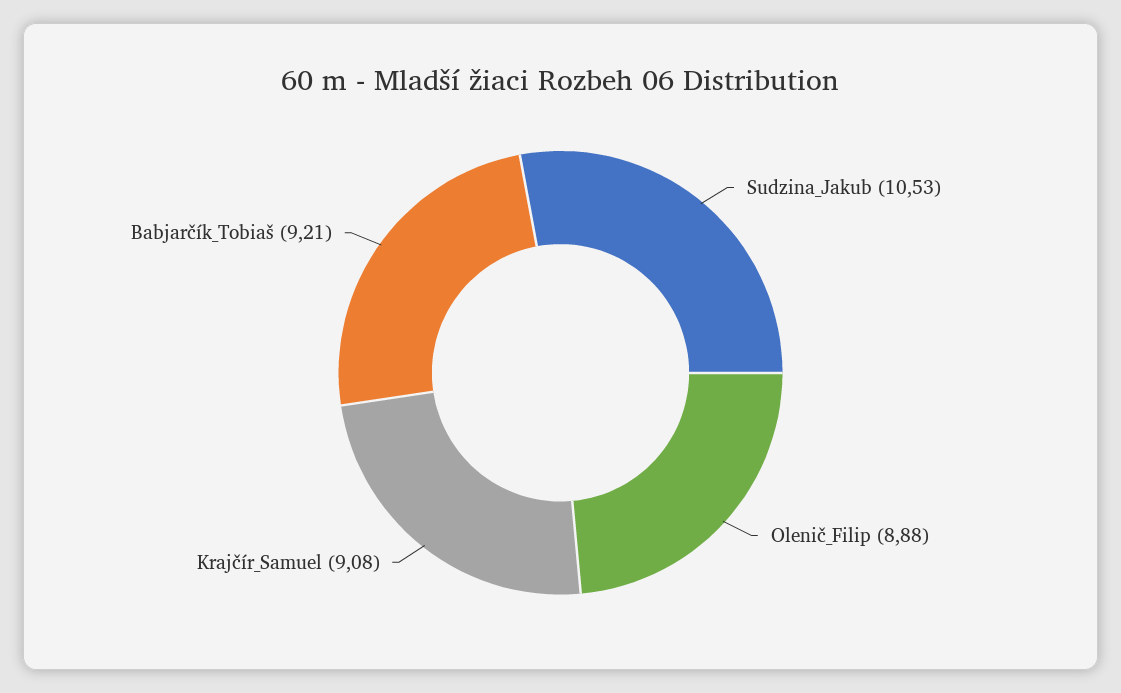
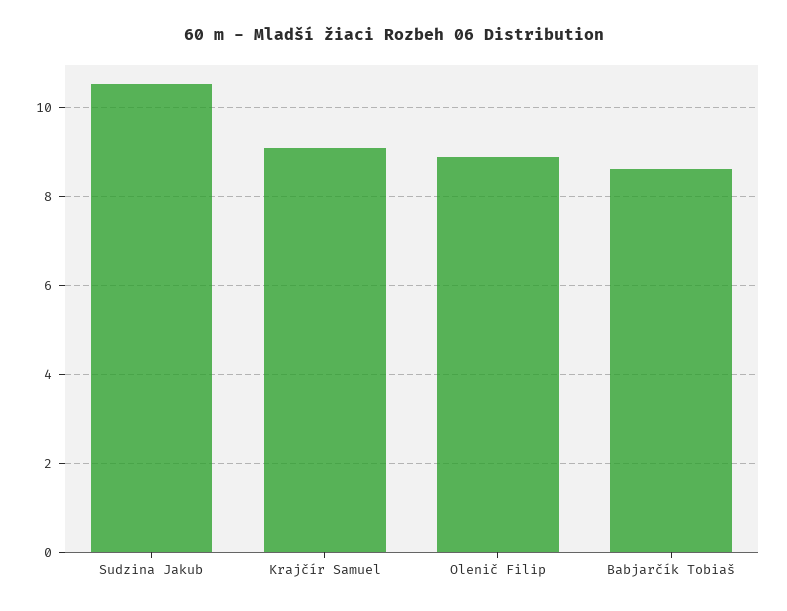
Babjarčík_Tobiaš: 9.21 -> 8.6

